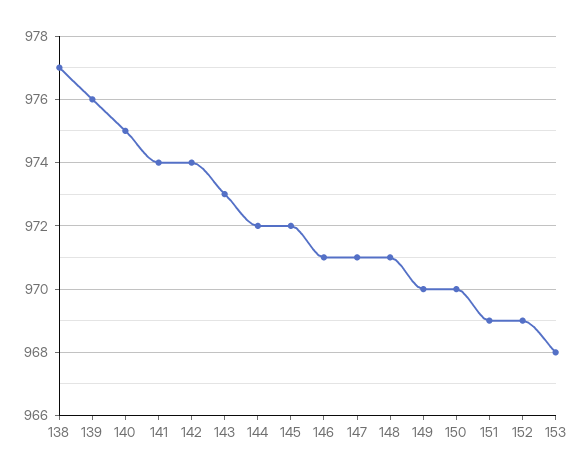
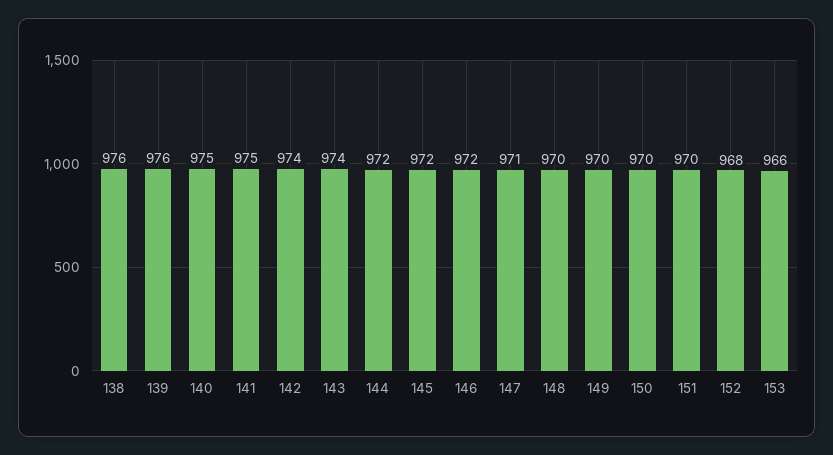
138: 977 -> 976
141: 974 -> 975
143: 973 -> 974
146: 971 -> 972
148: 971 -> 970
151: 969 -> 970
152: 969 -> 968
153: 968 -> 966

